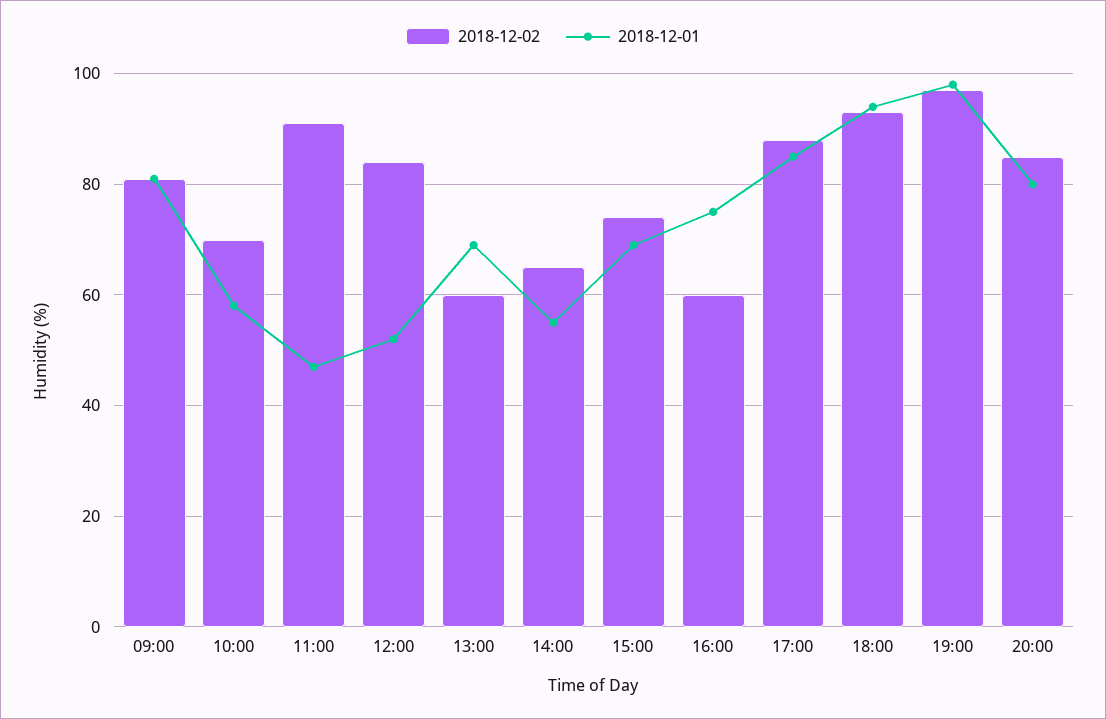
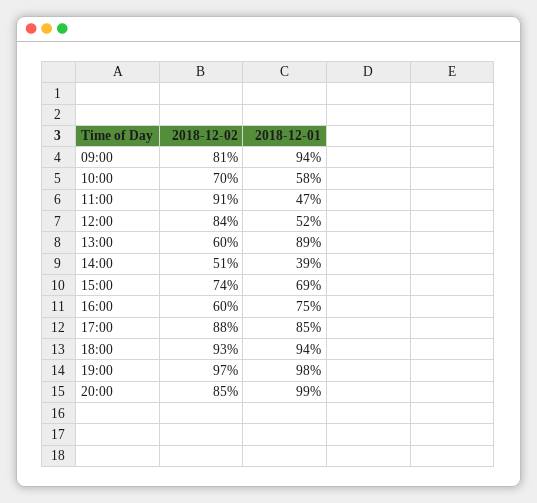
2018-12-01, 09:00: 80 -> 94
2018-12-01, 13:00: 70 -> 89
2018-12-02, 14:00: 65 -> 51
2018-12-01, 14:00: 55 -> 39
2018-12-01, 20:00: 80 -> 99

